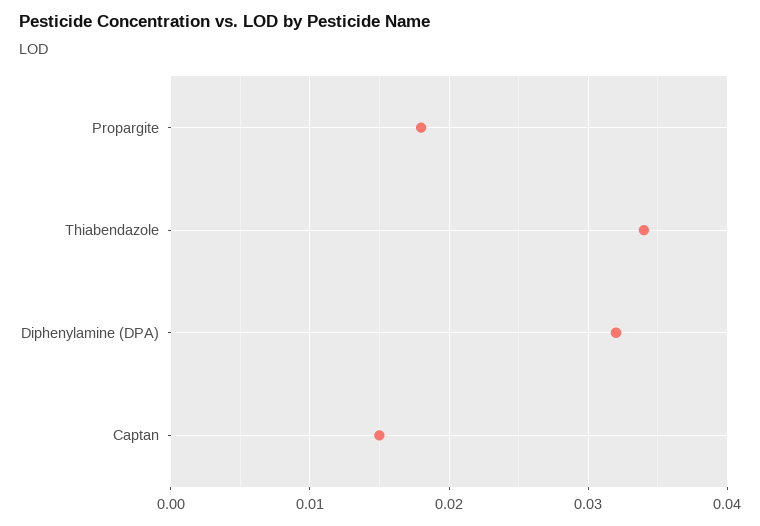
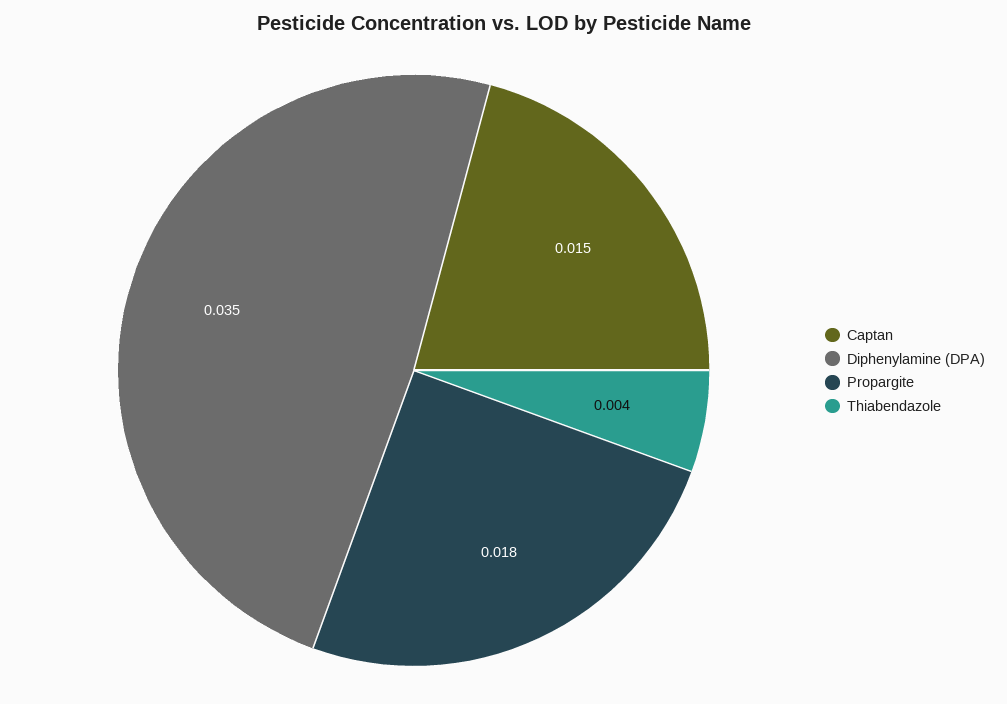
Thiabendazole: 0.034 -> 0.004
Diphenylamine (DPA): 0.032 -> 0.035

